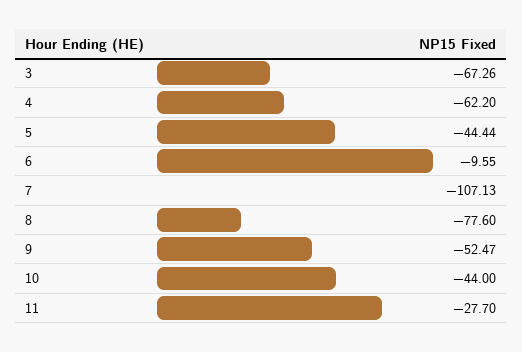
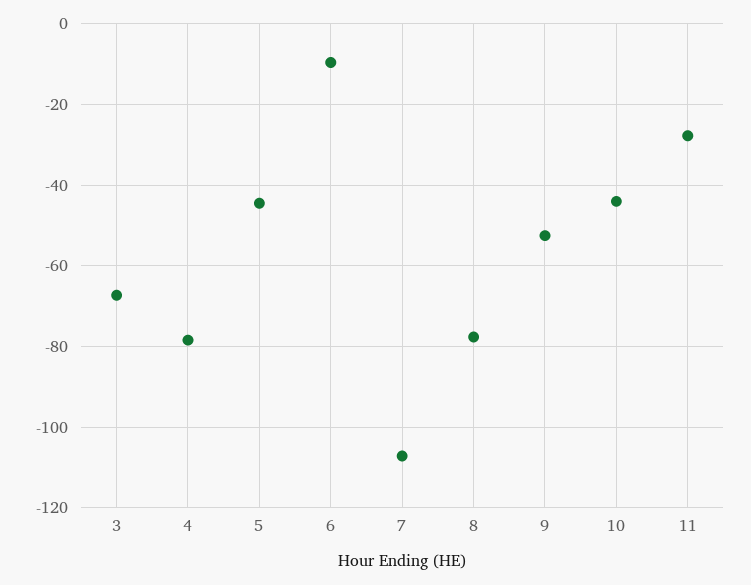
4: -62.2 -> -78

